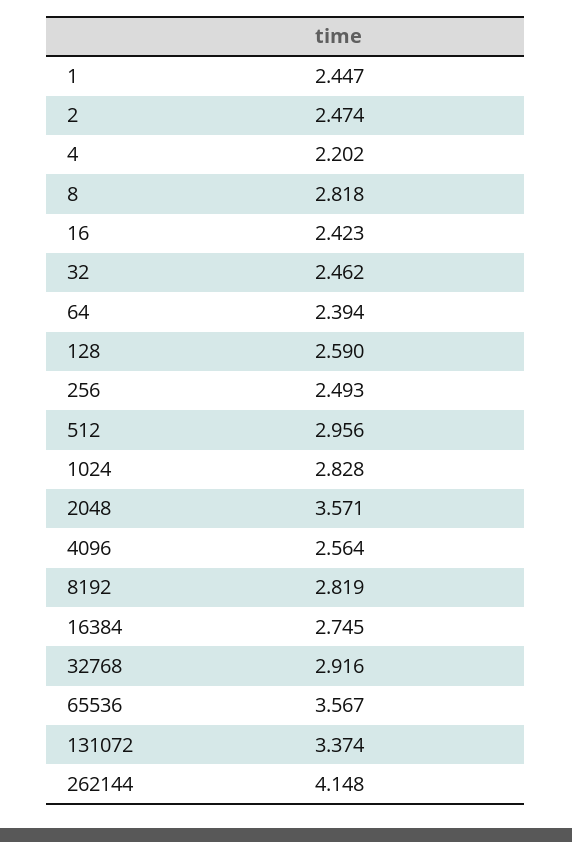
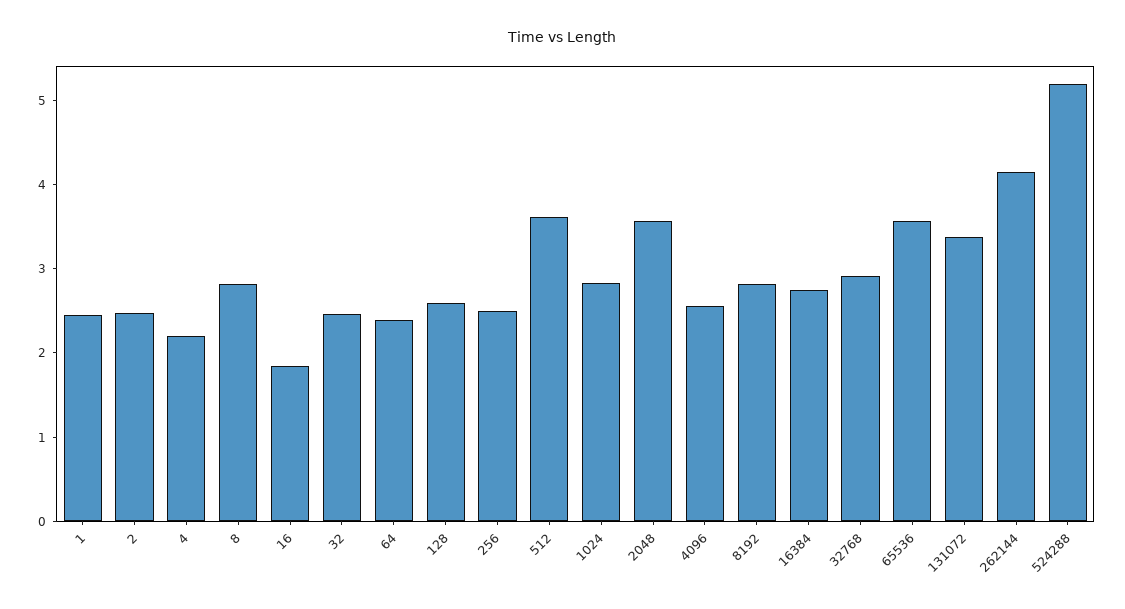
16: 2.423 -> 1.8
512: 2.956 -> 3.6
524288: none -> 5.2

